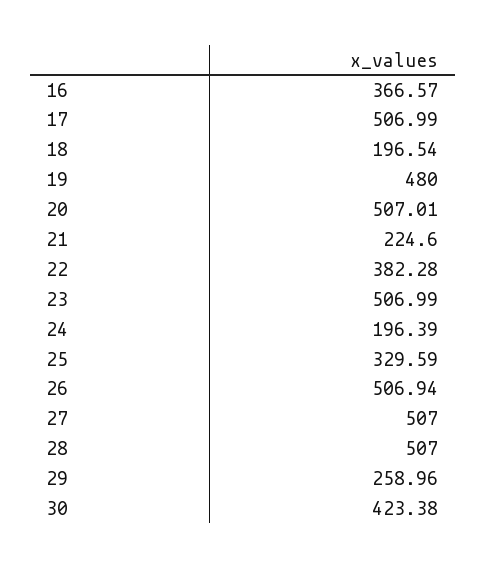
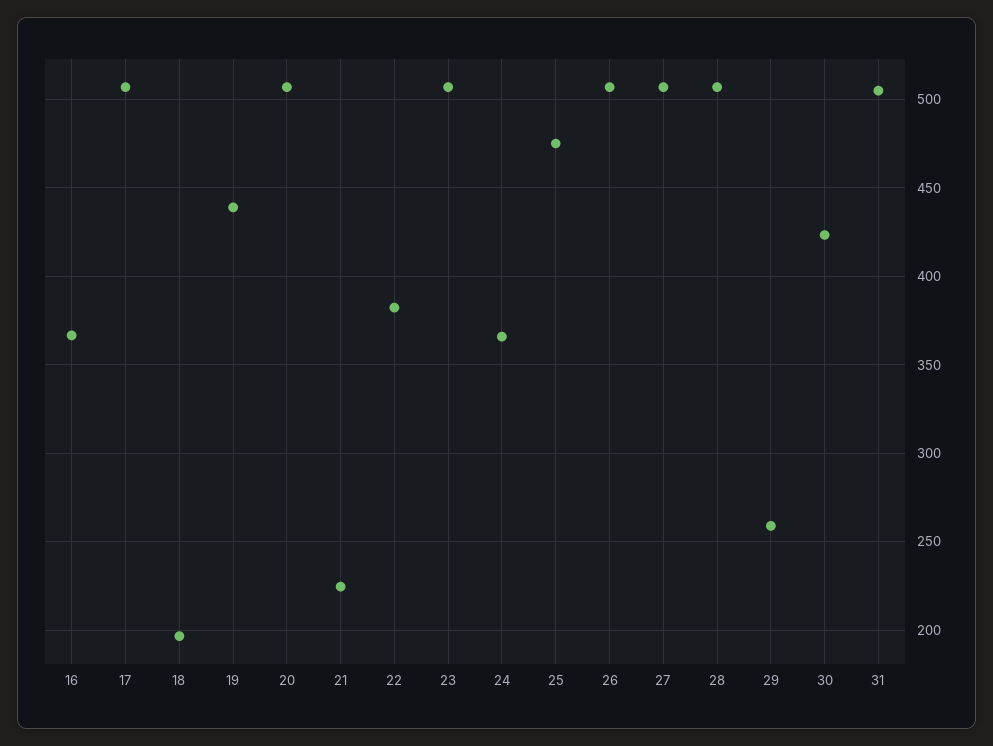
19: 480 -> 440
24: 196.39 -> 365
25: 329.59 -> 475
31: none -> 505

